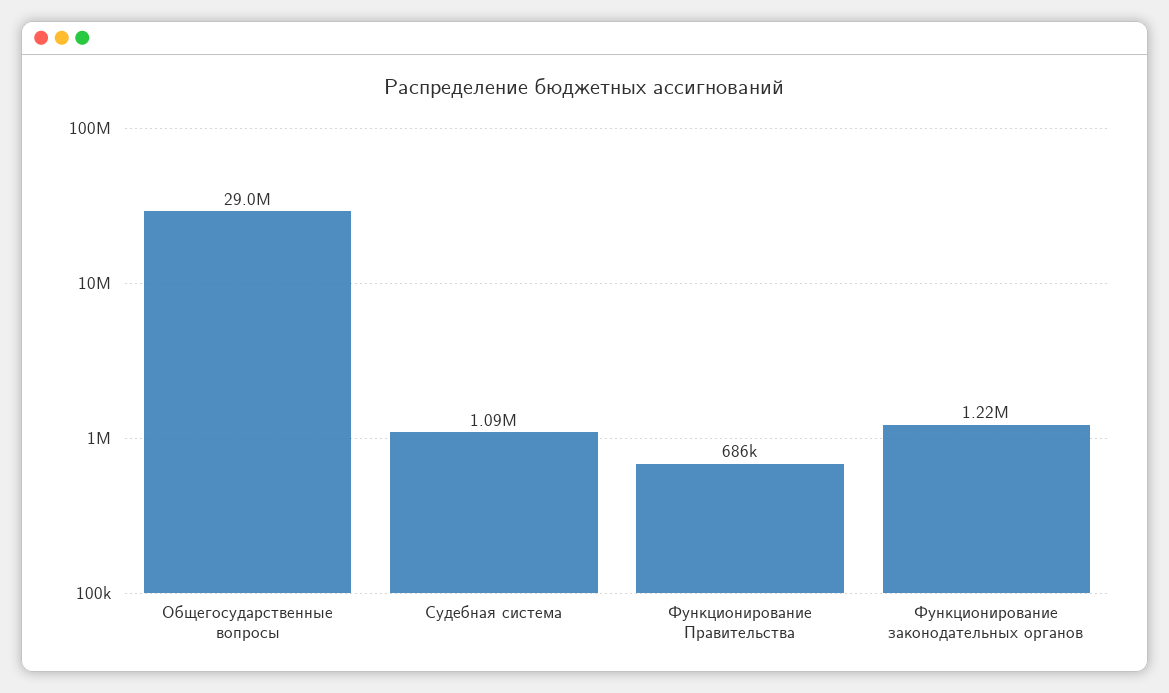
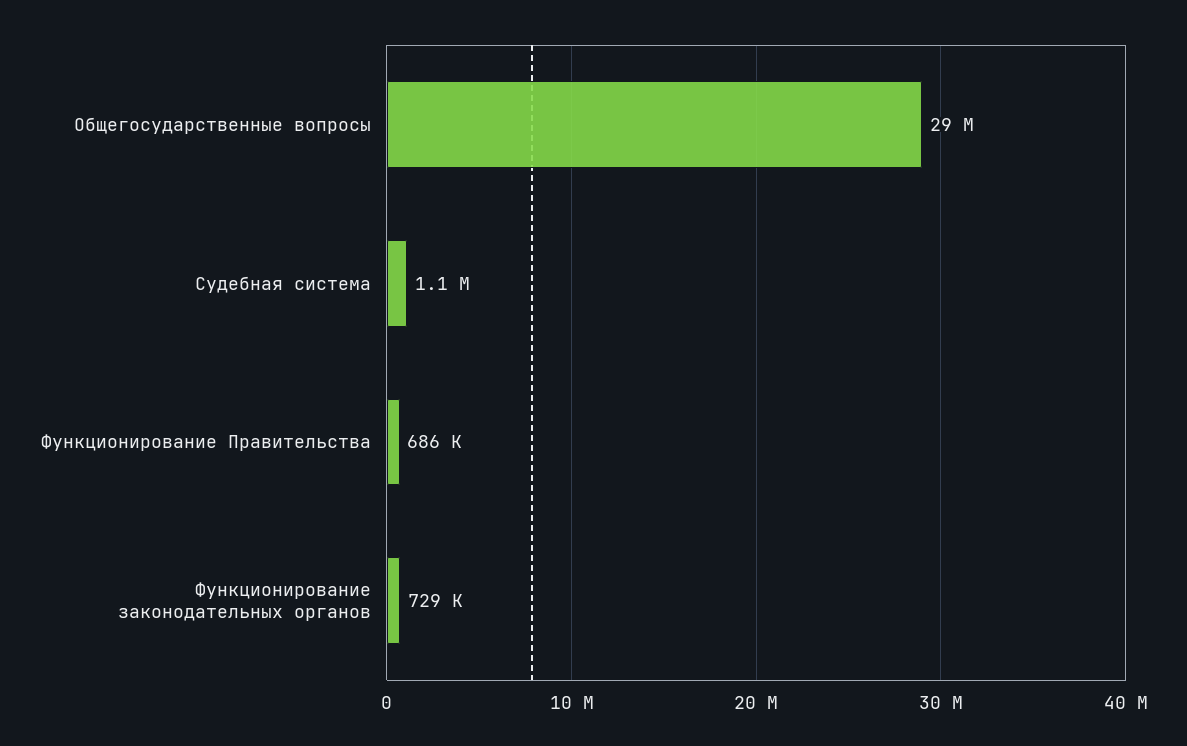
Функционирование законодательных органов: 1220000 -> 729000

